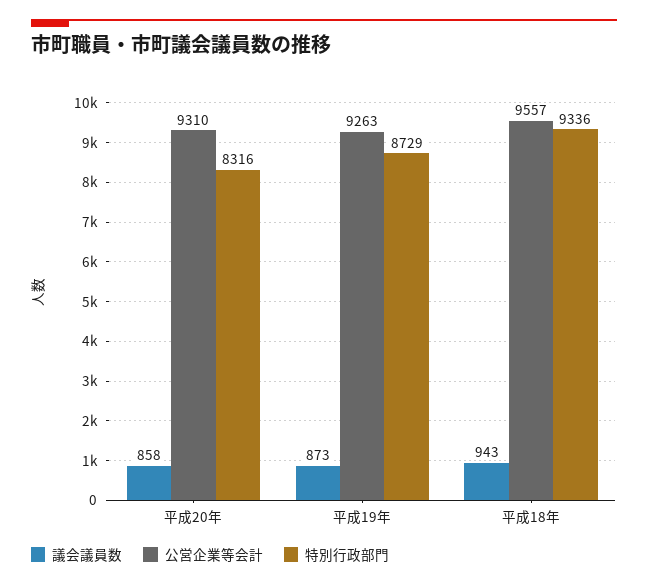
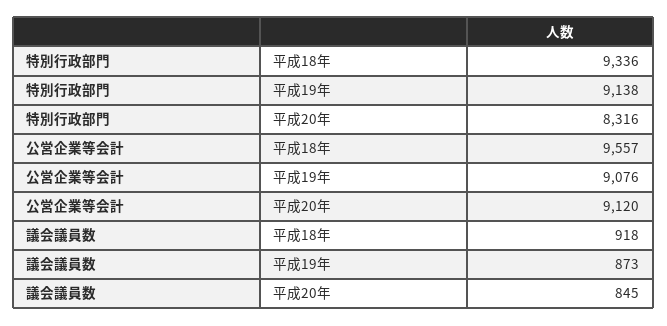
議会議員数, 平成20年: 858 -> 845
公営企業等会計, 平成20年: 9310 -> 9120
公営企業等会計, 平成19年: 9263 -> 9076
特別行政部門, 平成19年: 8729 -> 9138
議会議員数, 平成18年: 943 -> 918

